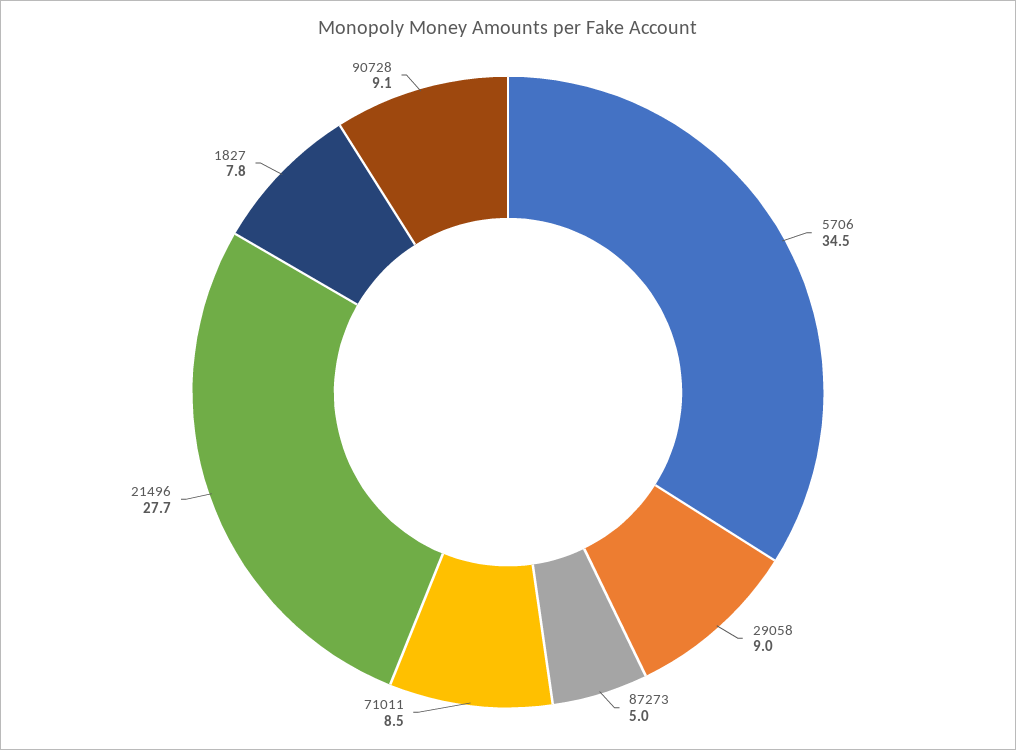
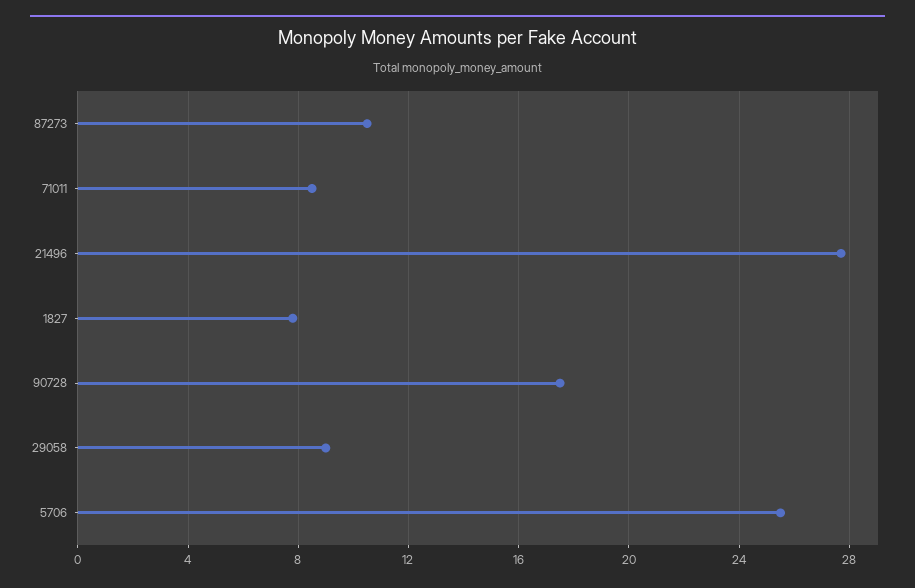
5706: 34.5 -> 25.5
87273: 5 -> 10.5
90728: 9.1 -> 17.5

